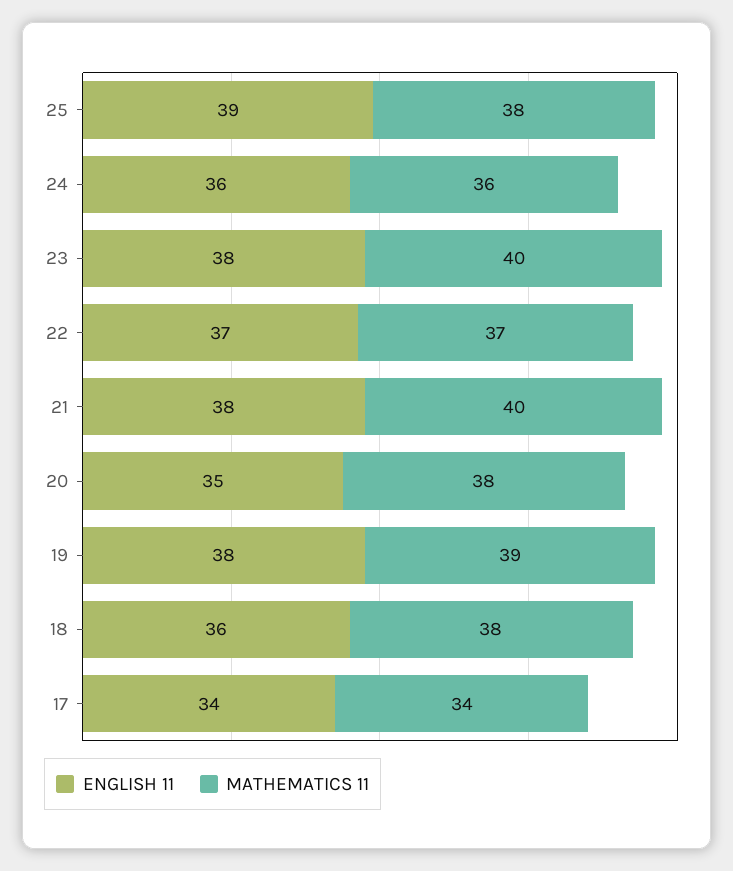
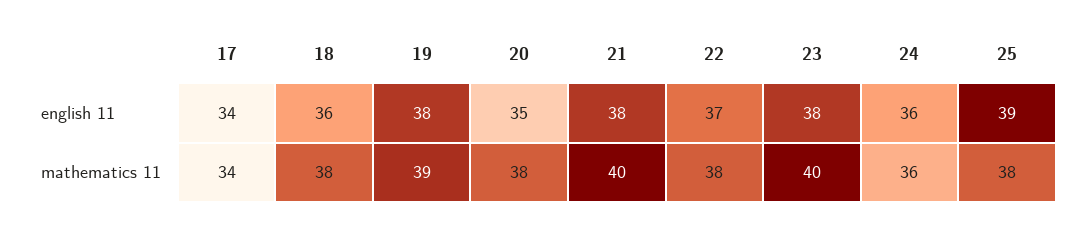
MATHEMATICS 11, 22: 37 -> 38

